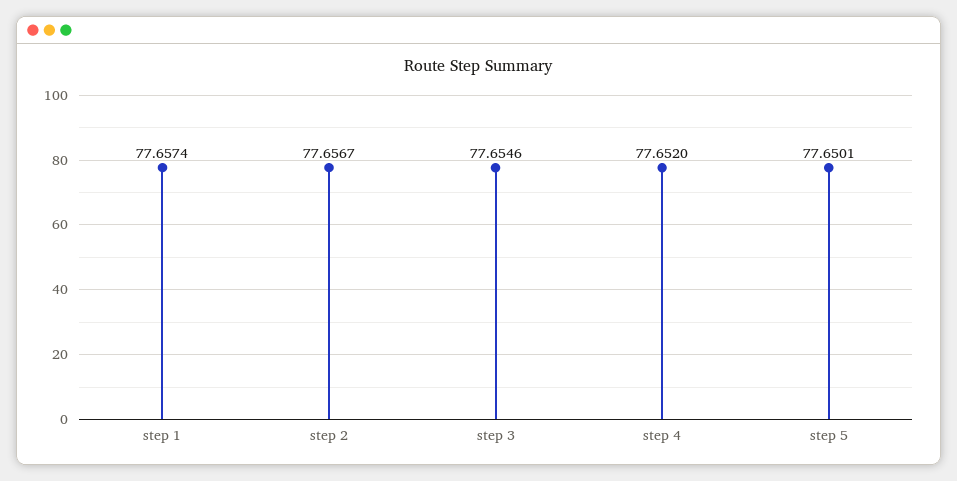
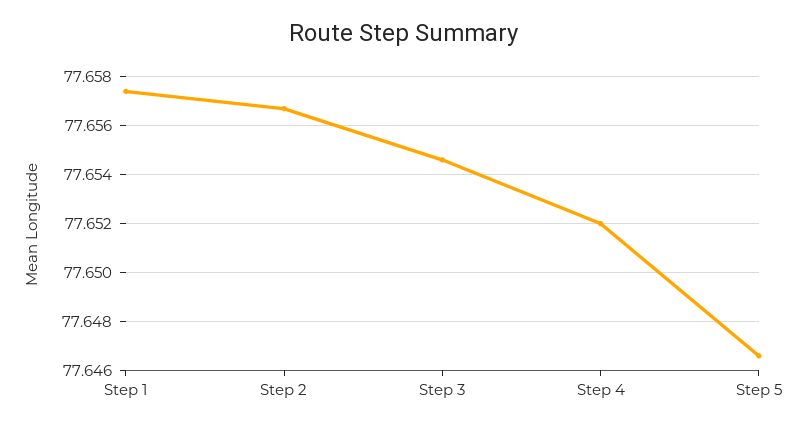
step 5: 77.6501 -> 77.6465

